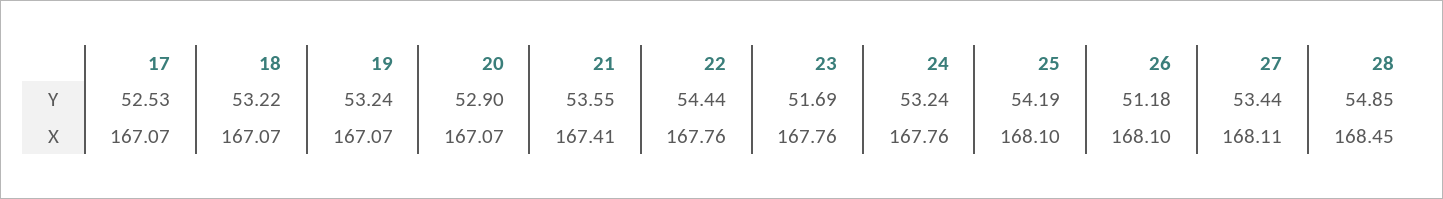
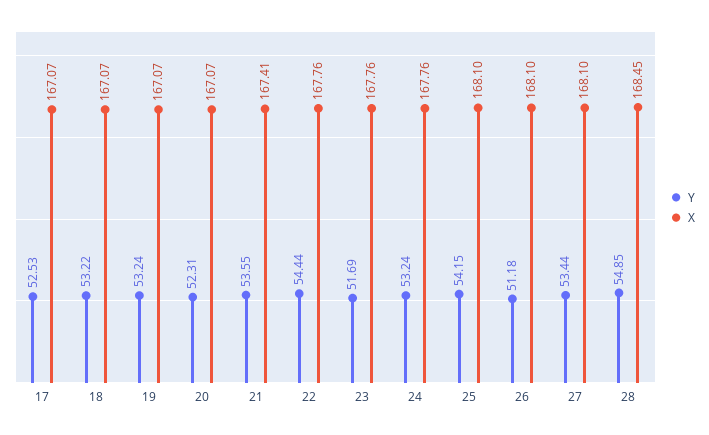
Y, 20: 52.9 -> 52.31
Y, 25: 54.19 -> 54.15
X, 27: 168.11 -> 168.1

